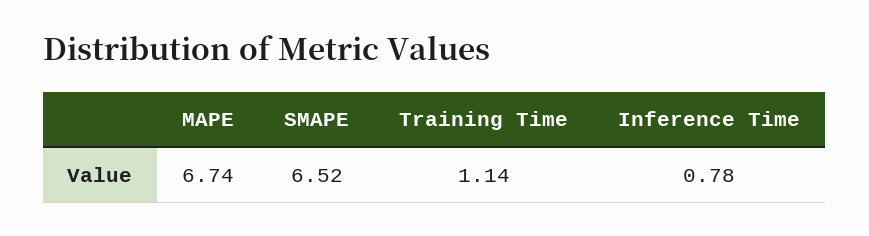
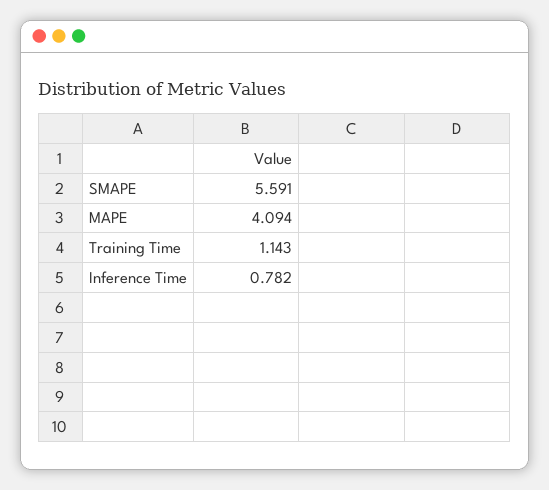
MAPE: 6.74 -> 4.094
SMAPE: 6.52 -> 5.591

